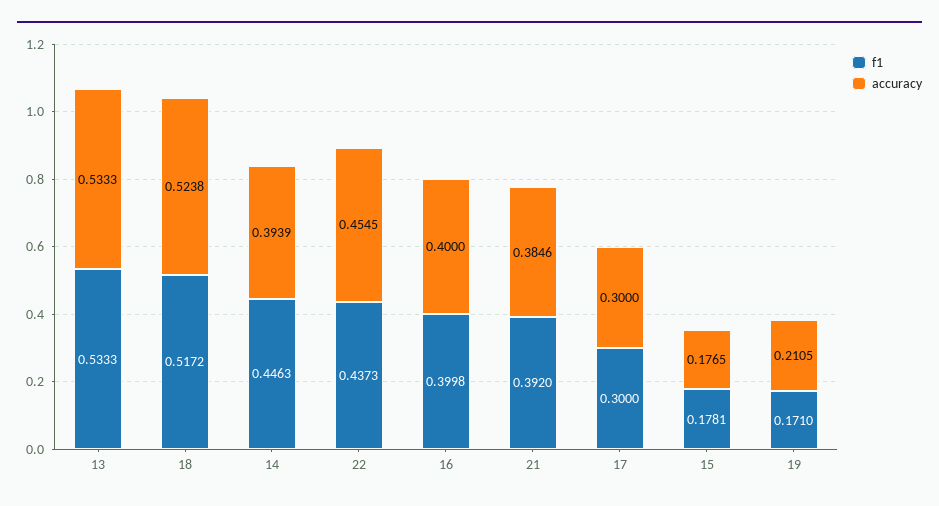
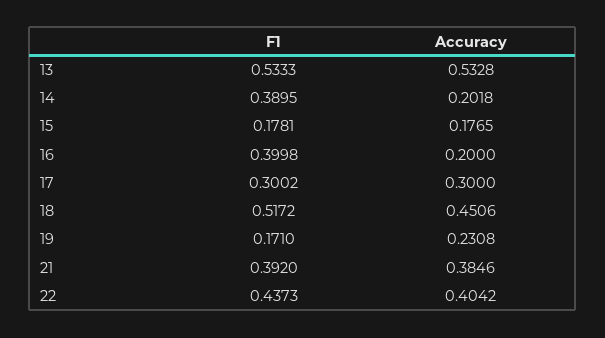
accuracy, 13: 0.5333 -> 0.5328
accuracy, 18: 0.5238 -> 0.4506
f1, 14: 0.4463 -> 0.3895
accuracy, 14: 0.3939 -> 0.2018
accuracy, 22: 0.4545 -> 0.4042
accuracy, 16: 0.4 -> 0.2
f1, 17: 0.3 -> 0.3002
accuracy, 19: 0.2105 -> 0.2308

